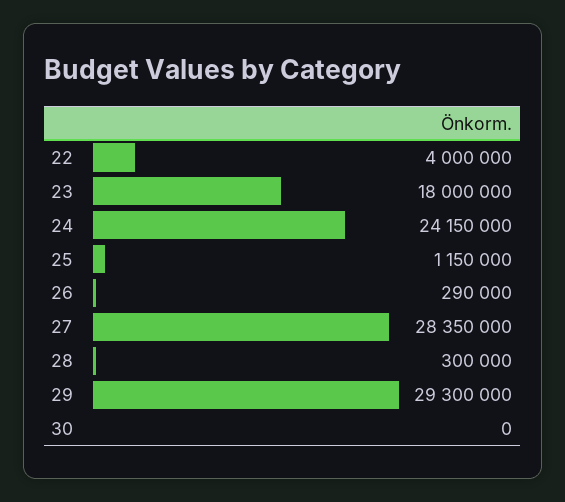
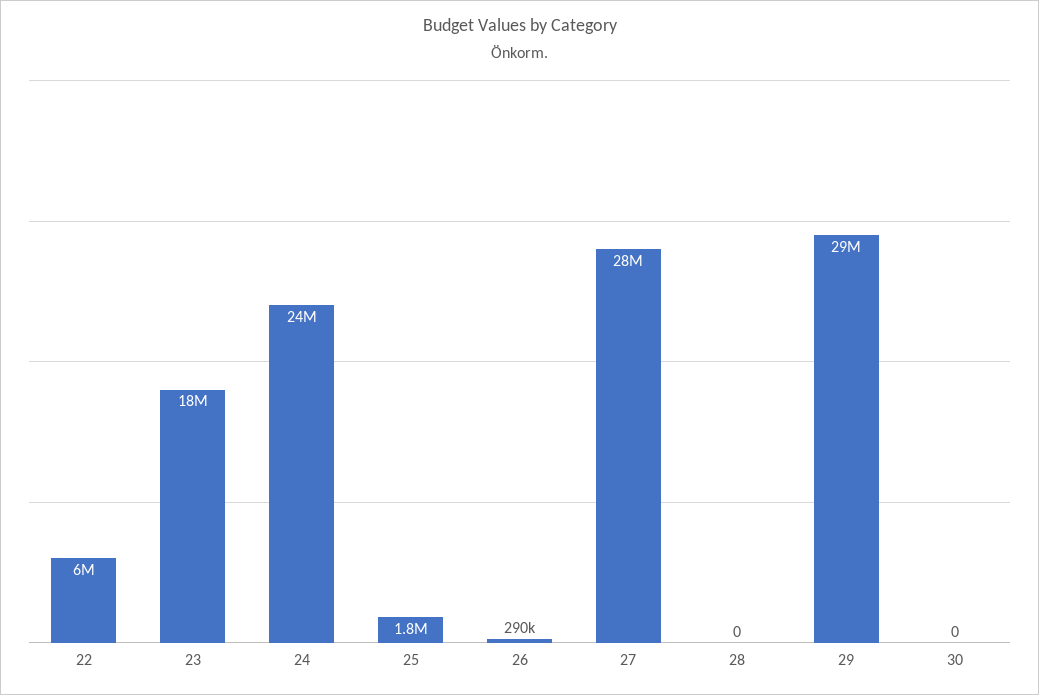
22: 4000000 -> 6000000
25: 1150000 -> 1800000
28: 300000 -> 0

